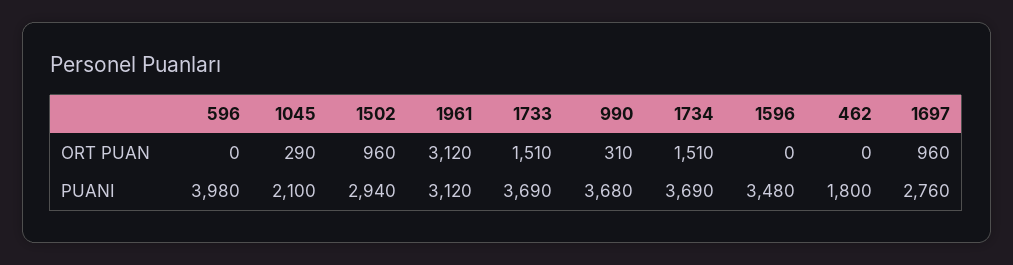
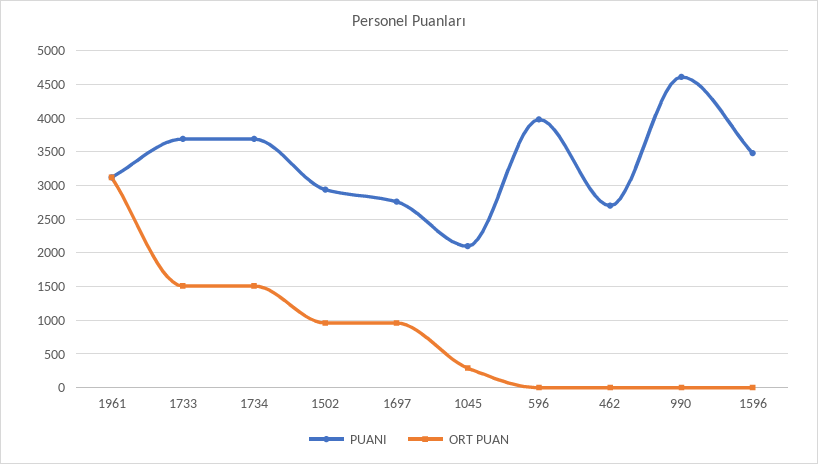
ORT PUAN, 990: 310 -> 0
PUANI, 990: 3680 -> 4600
PUANI, 462: 1800 -> 2700

